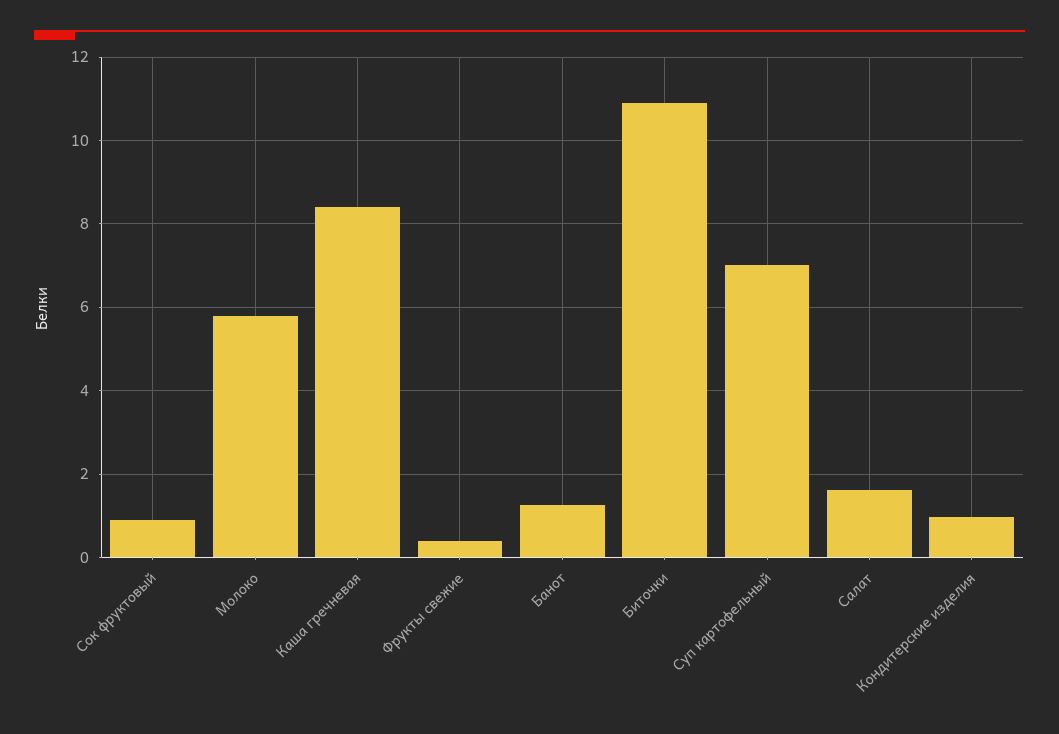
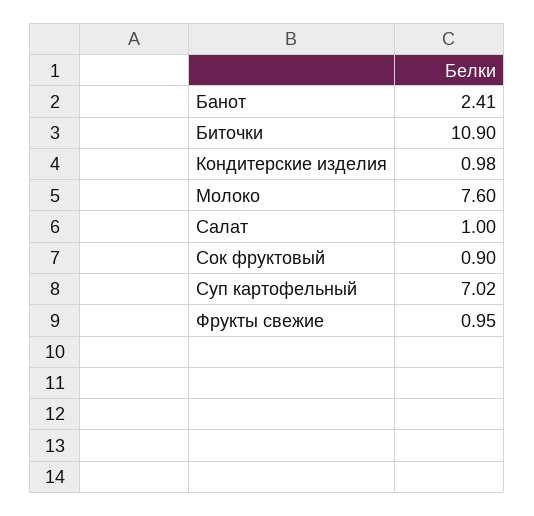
Молоко: 5.8 -> 7.6
Каша гречневая: 8.4 -> none
Фрукты свежие: 0.4 -> 0.95
Банот: 1.2 -> 2.41
Салат: 1.6 -> 1

